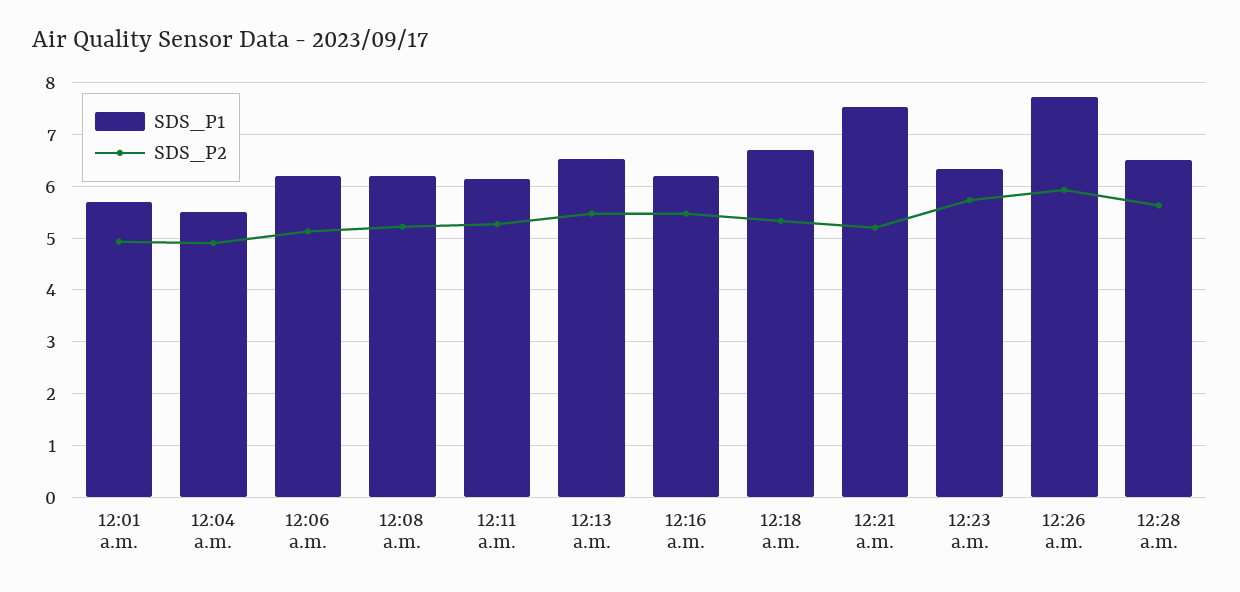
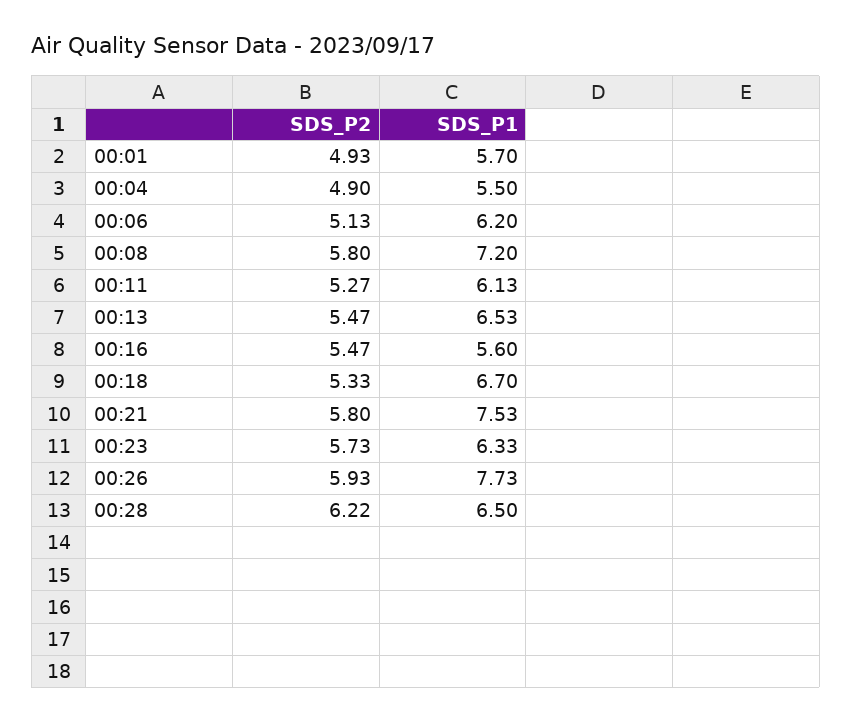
SDS_P1, 12:08 a.m.: 6.2 -> 7.2
SDS_P2, 12:08 a.m.: 5.2 -> 5.8
SDS_P1, 12:16 a.m.: 6.2 -> 5.6
SDS_P2, 12:21 a.m.: 5.2 -> 5.8
SDS_P2, 12:28 a.m.: 5.6 -> 6.22

